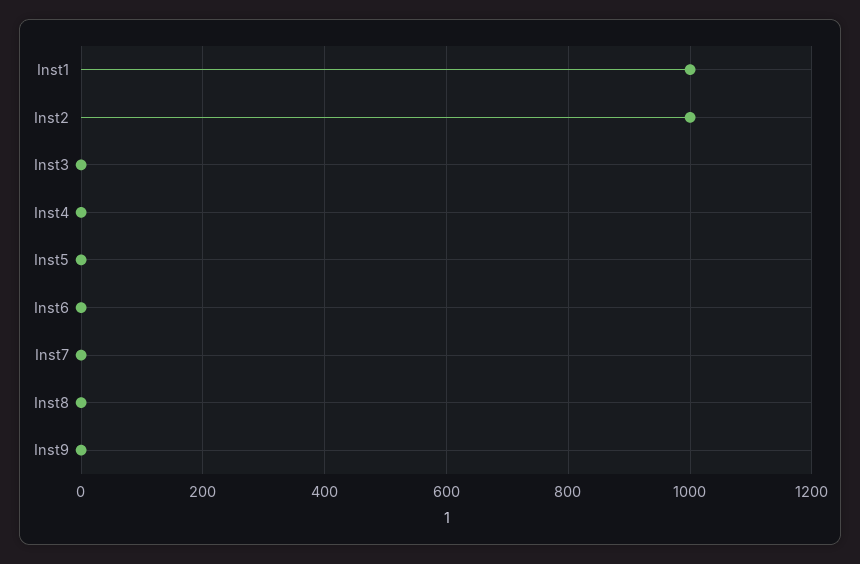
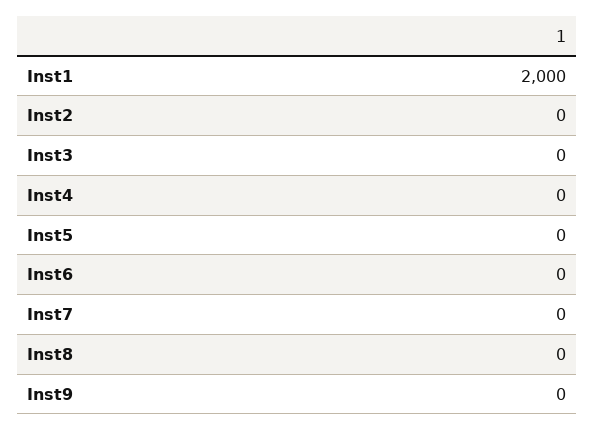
Inst1: 1000 -> 2000
Inst2: 1000 -> 0

